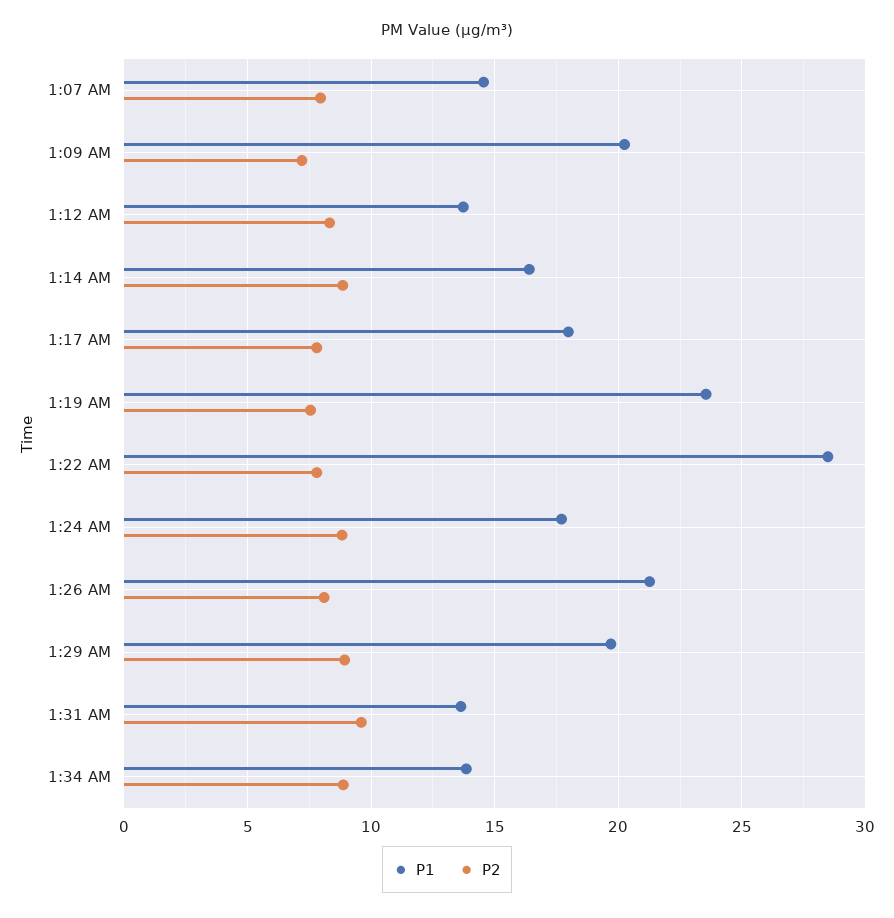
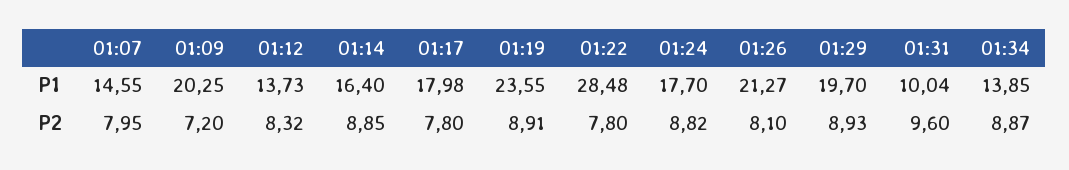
P2, 1:19 AM: 7.5 -> 8.91
P1, 1:31 AM: 13.5 -> 10.04

